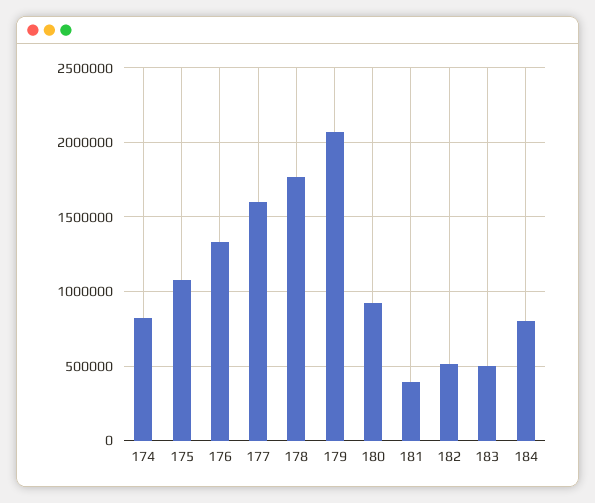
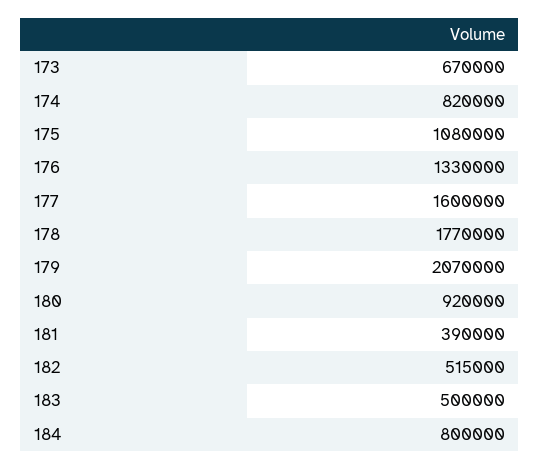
173: none -> 670000

